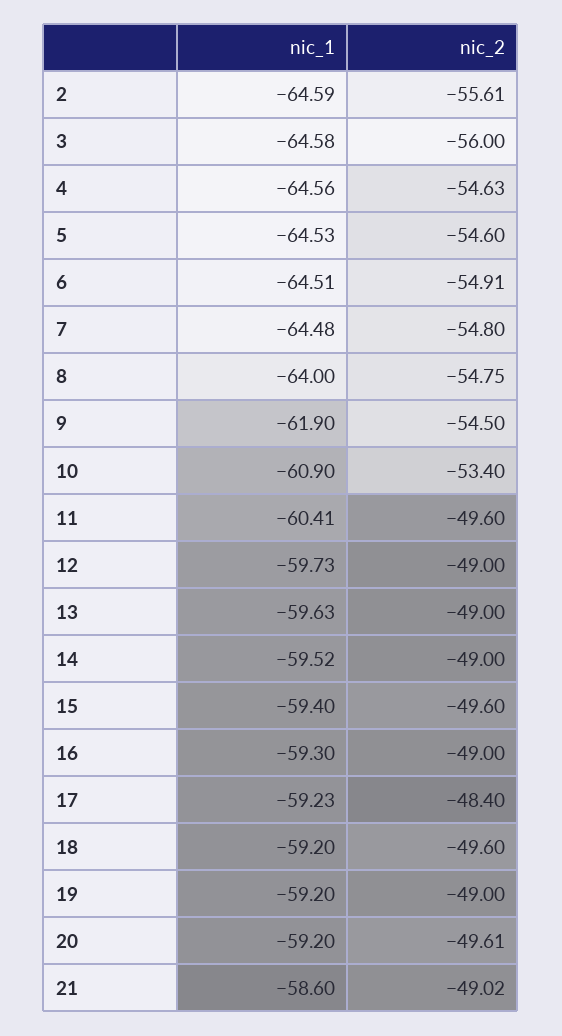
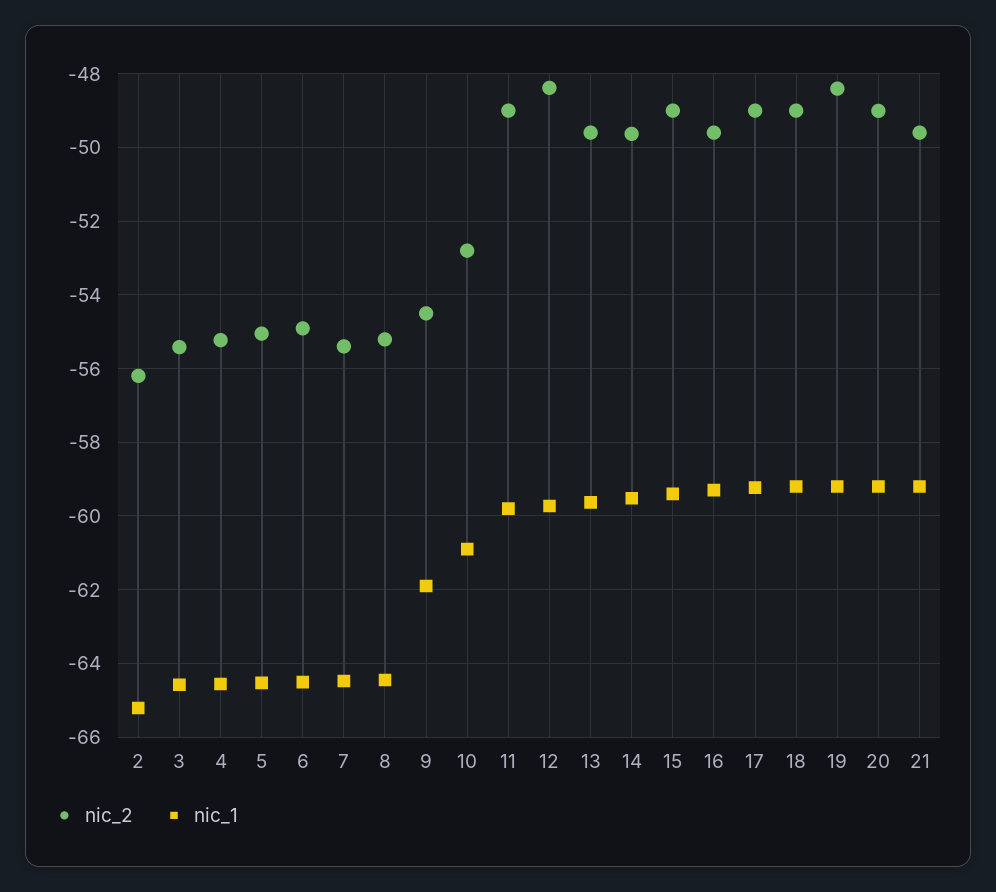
nic_1, 2: -64.59 -> -65.2
nic_2, 2: -55.61 -> -56.2
nic_2, 3: -56 -> -55.4
nic_2, 4: -54.63 -> -55.2
nic_2, 5: -54.6 -> -55
nic_2, 7: -54.8 -> -55.4
nic_1, 8: -64 -> -64.4
nic_2, 8: -54.75 -> -55.2
nic_2, 10: -53.4 -> -52.8
nic_1, 11: -60.41 -> -59.8
nic_2, 11: -49.6 -> -49
nic_2, 12: -49 -> -48.4
nic_2, 13: -49 -> -49.6
nic_2, 14: -49 -> -49.6
nic_2, 15: -49.6 -> -49
nic_2, 16: -49 -> -49.6
nic_2, 17: -48.4 -> -49
nic_2, 18: -49.6 -> -49
nic_2, 19: -49 -> -48.4
nic_2, 20: -49.61 -> -49
nic_1, 21: -58.6 -> -59.2
nic_2, 21: -49.02 -> -49.6

